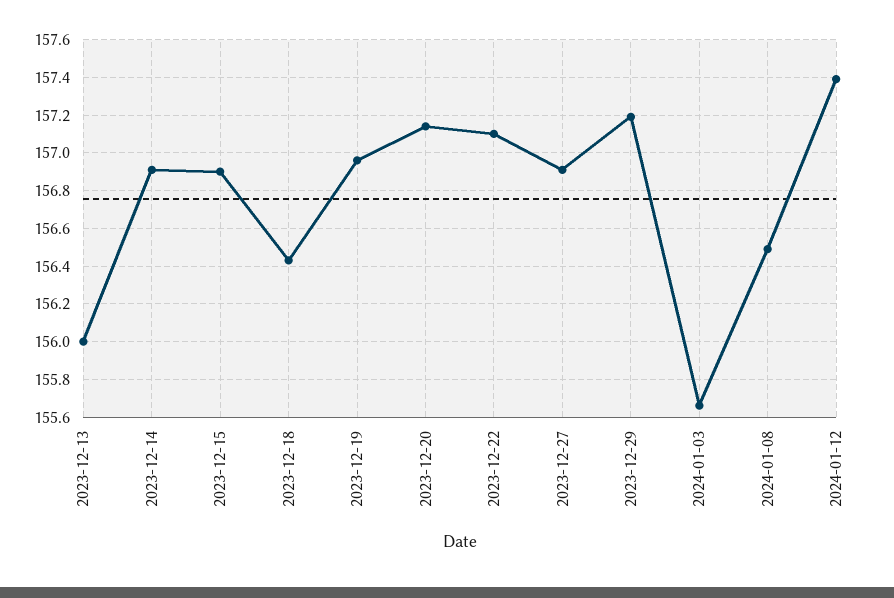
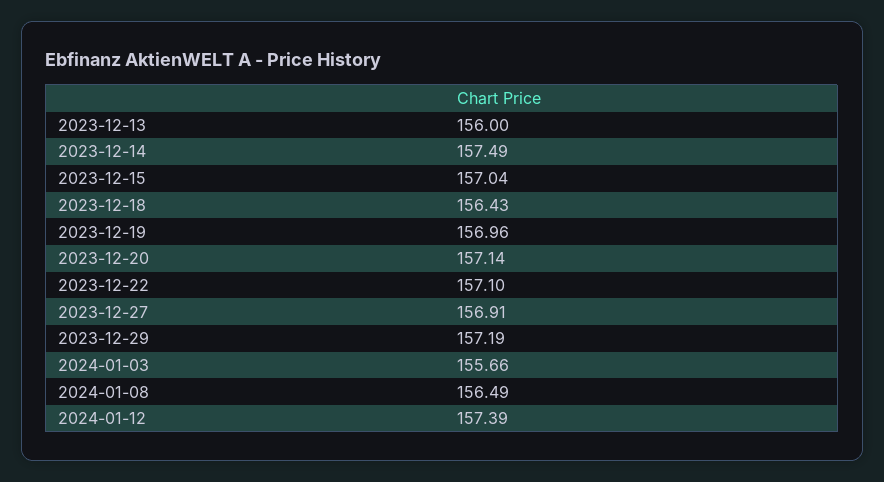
2023-12-14: 156.9 -> 157.49
2023-12-15: 156.9 -> 157.04

